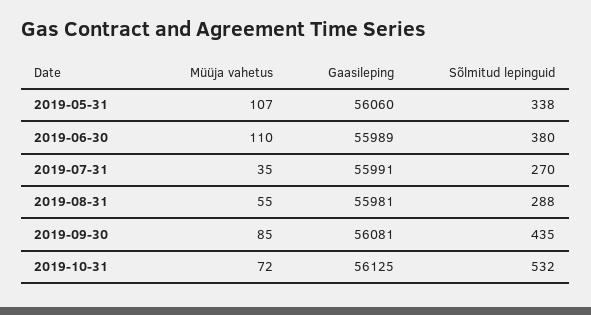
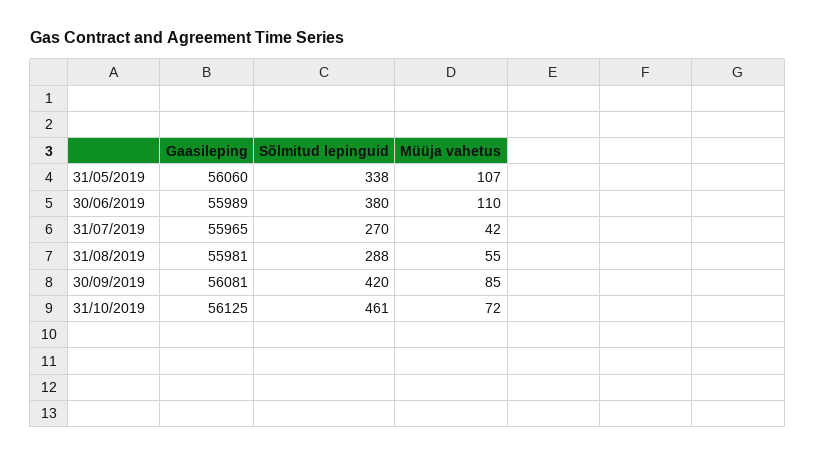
Müüja vahetus, 2019-07-31: 35 -> 42
Gaasileping, 2019-07-31: 55991 -> 55965
Sõlmitud lepinguid, 2019-09-30: 435 -> 420
Sõlmitud lepinguid, 2019-10-31: 532 -> 461

